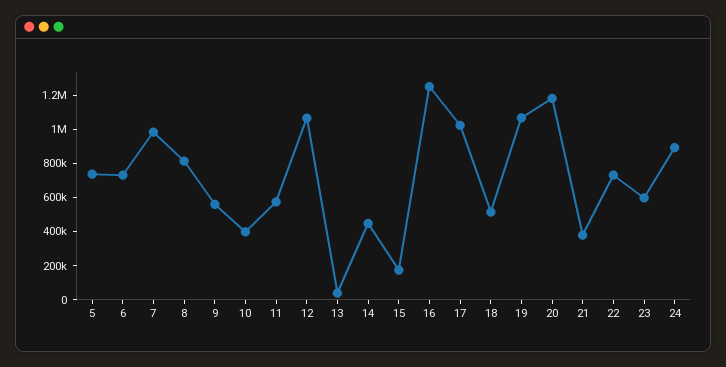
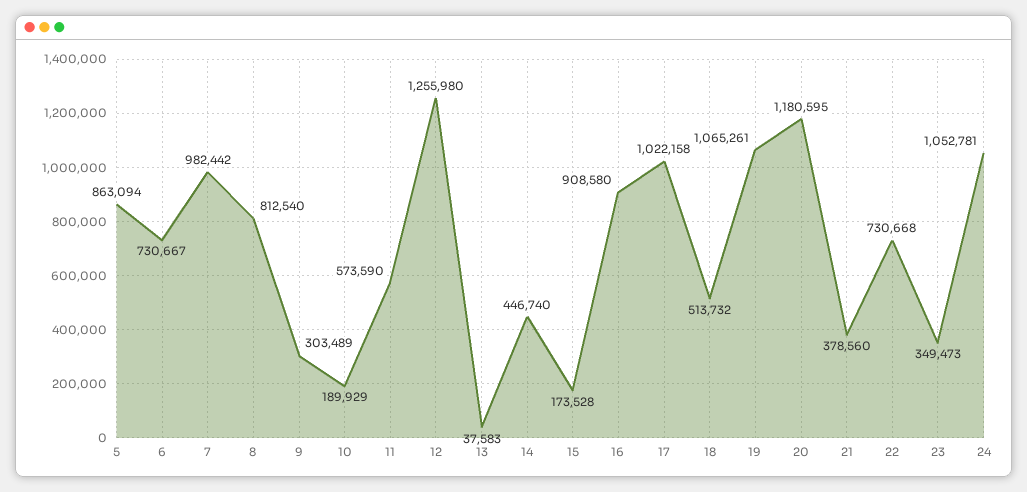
5: 750000 -> 863094
9: 550000 -> 303489
10: 400000 -> 189929
12: 1050000 -> 1255980
16: 1250000 -> 908580
23: 600000 -> 349473
24: 900000 -> 1052781

